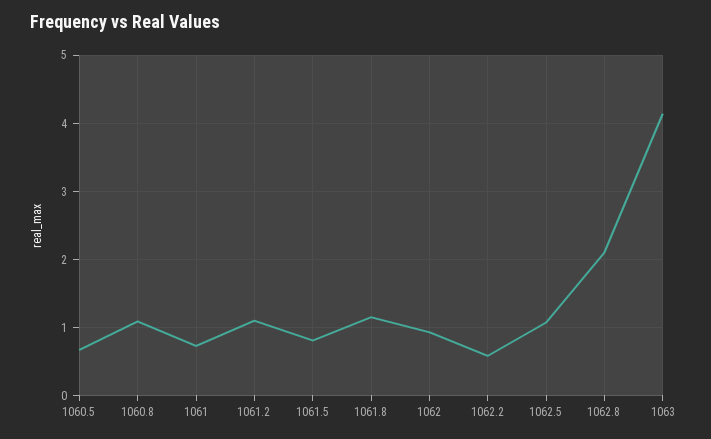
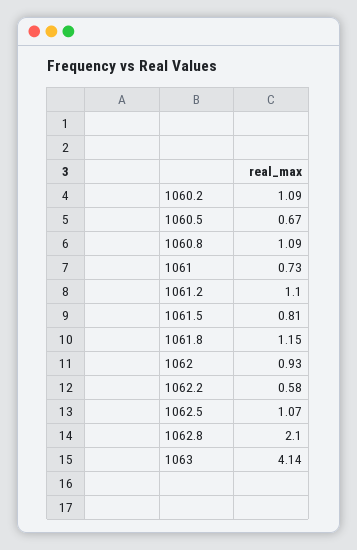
1060.2: none -> 1.09

